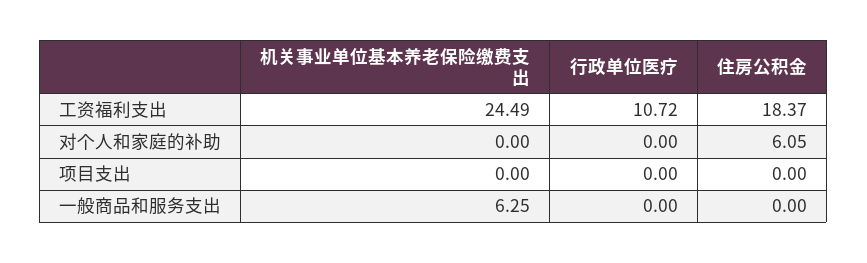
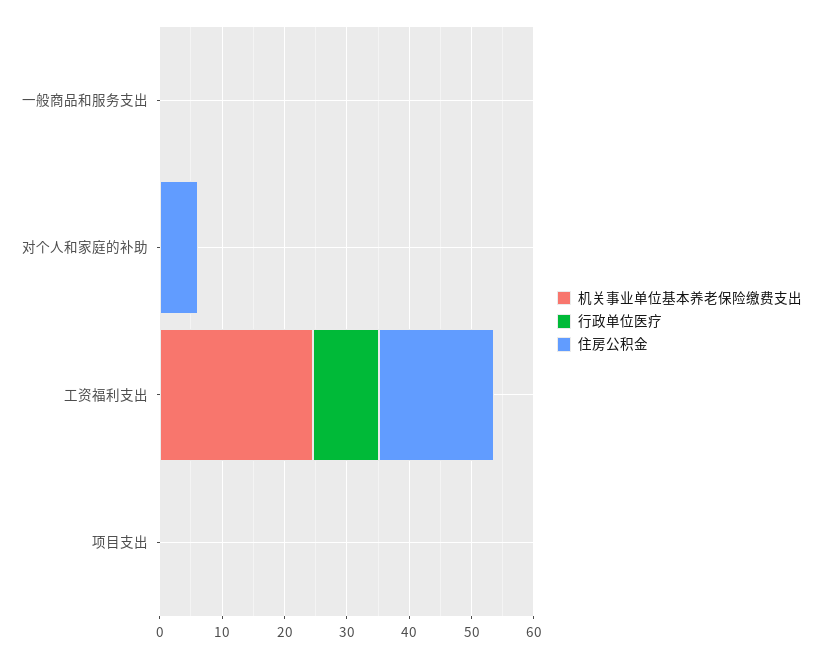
机关事业单位基本养老保险缴费支出, 一般商品和服务支出: 6.25 -> 0

